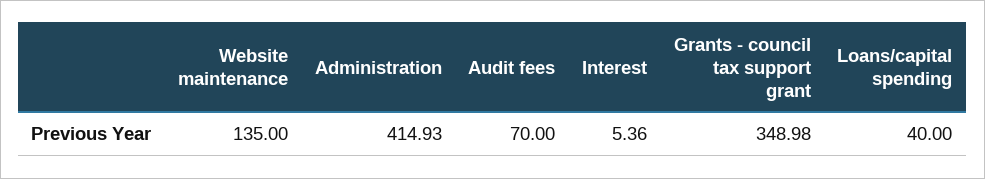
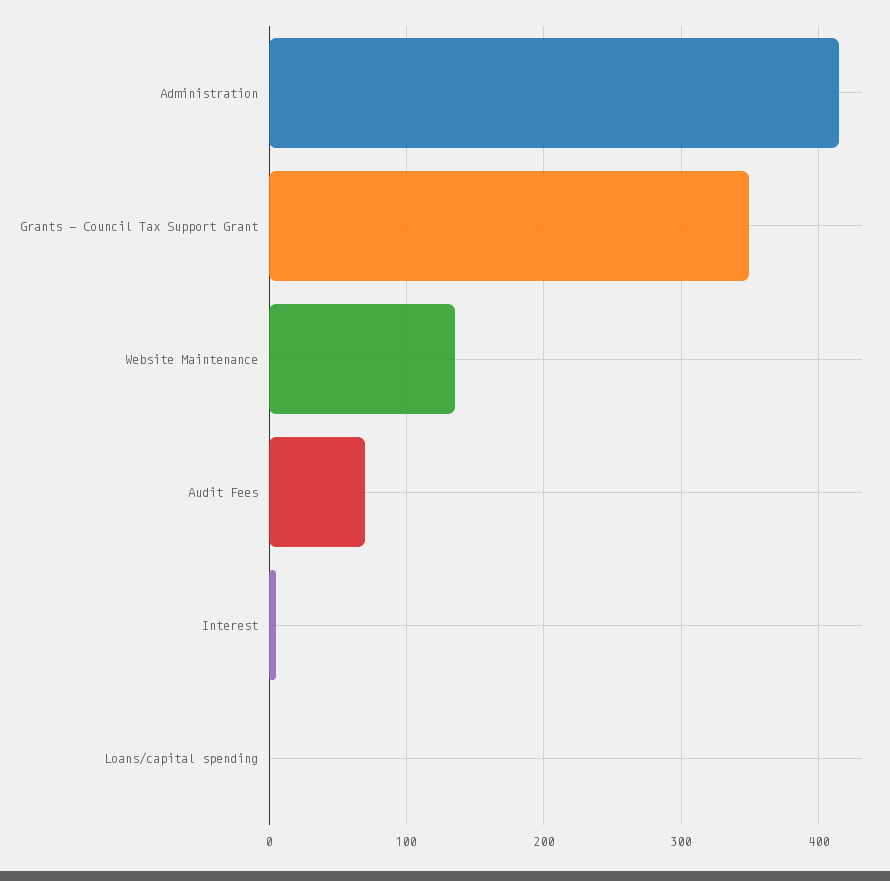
Loans/capital spending: 40 -> 0

